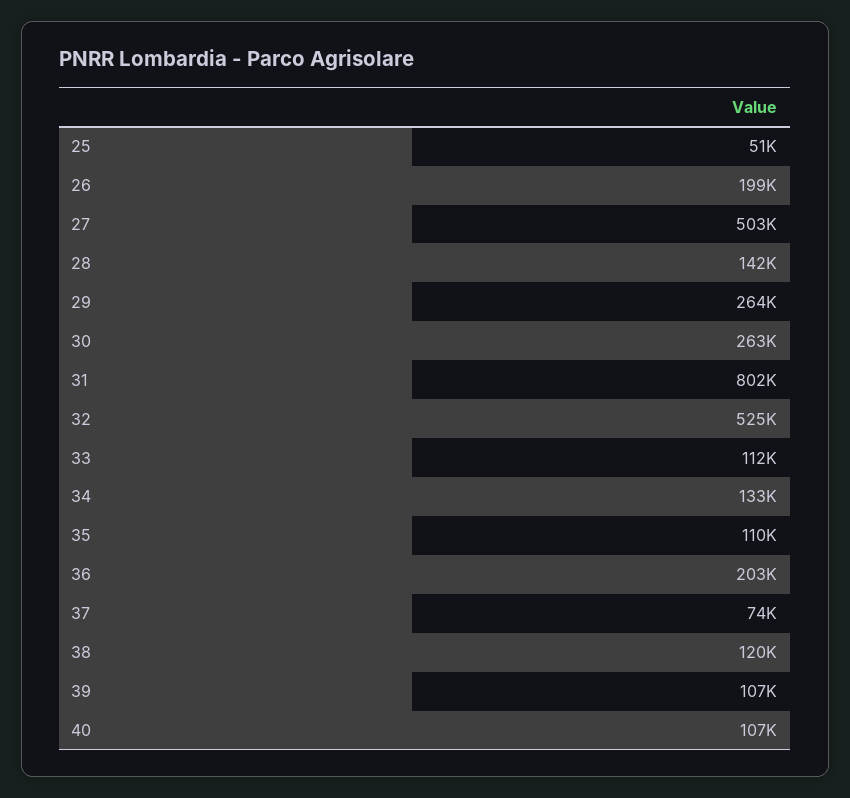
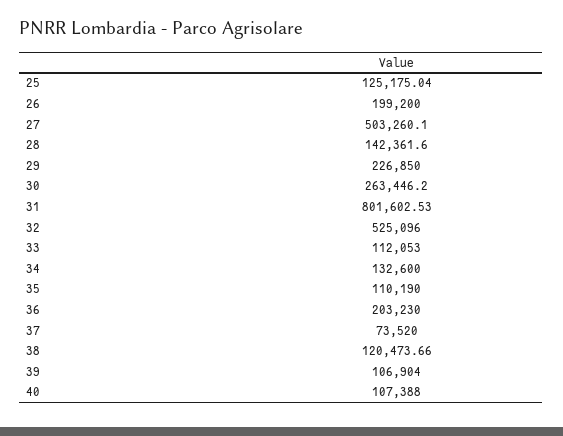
25: 51000 -> 125175.04
29: 264000 -> 226850

